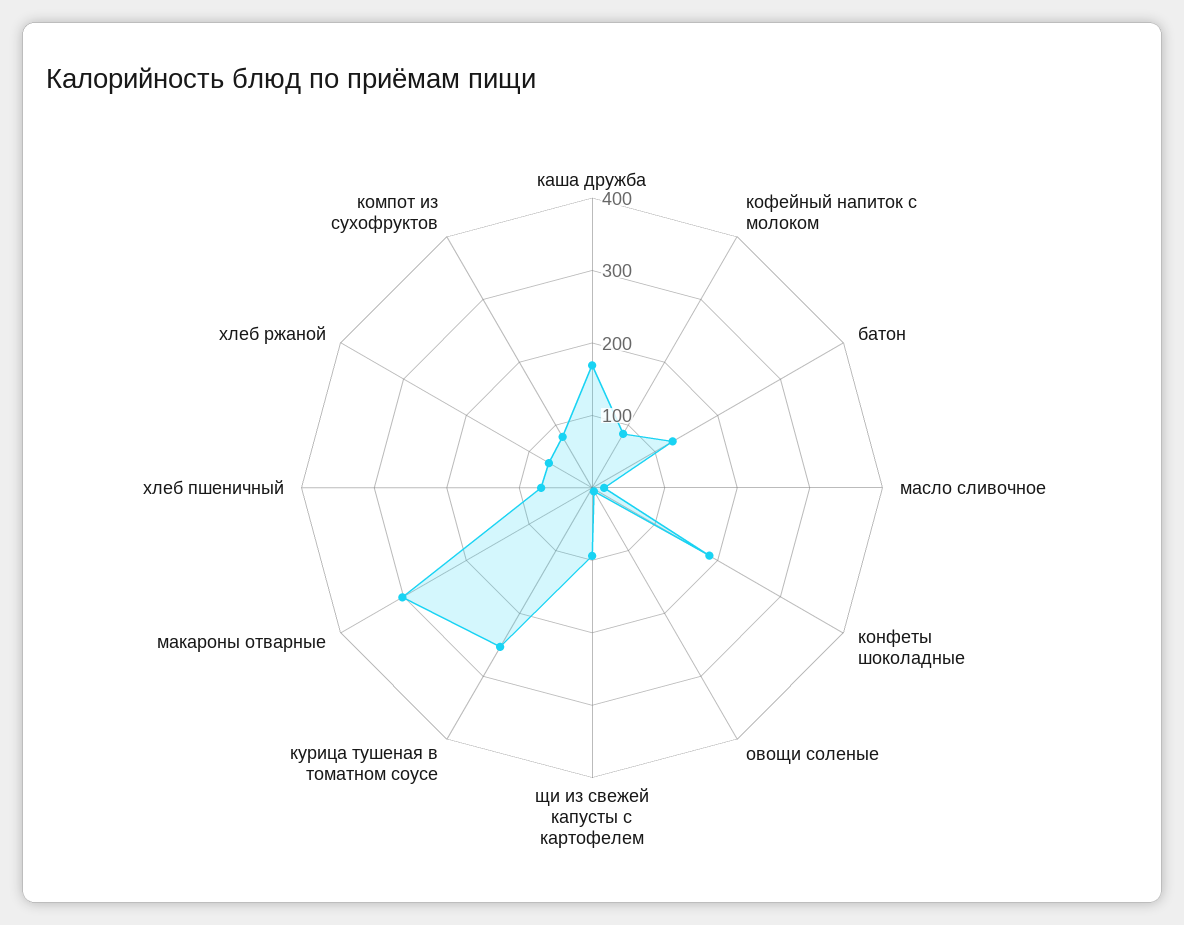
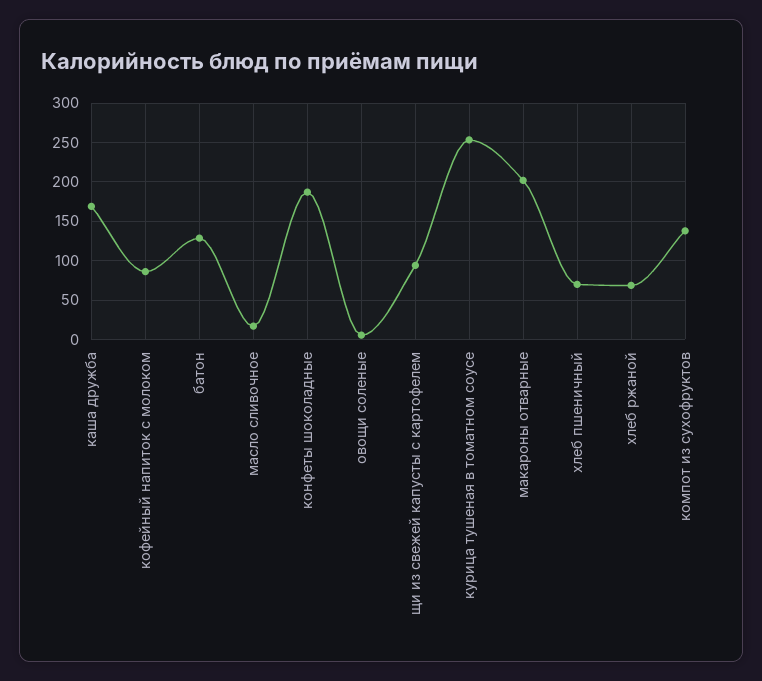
макароны отварные: 300 -> 200
компот из сухофруктов: 80 -> 140

